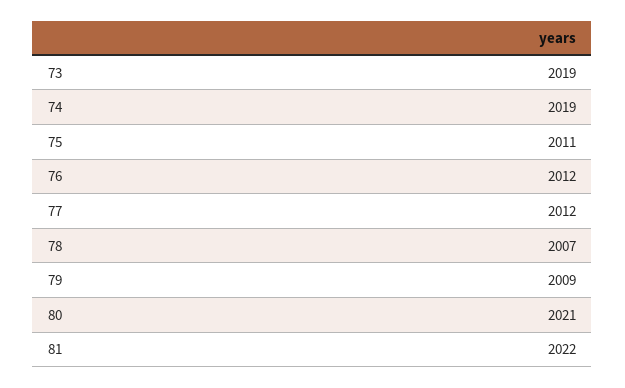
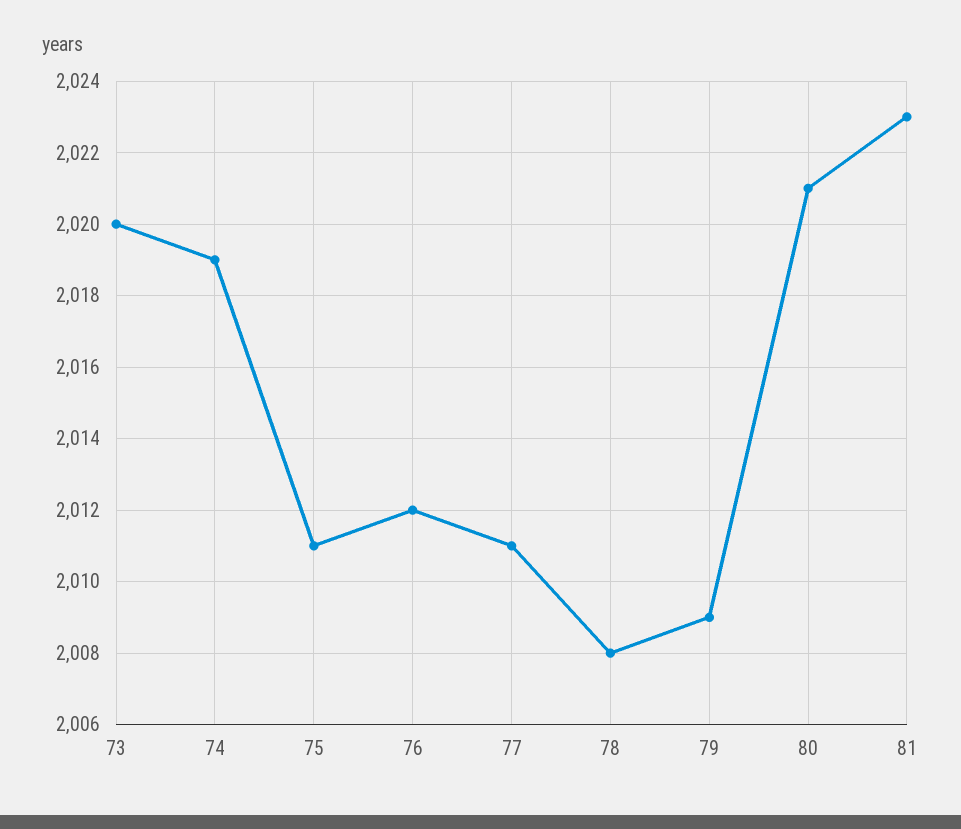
73: 2019 -> 2020
77: 2012 -> 2011
78: 2007 -> 2008
81: 2022 -> 2023

